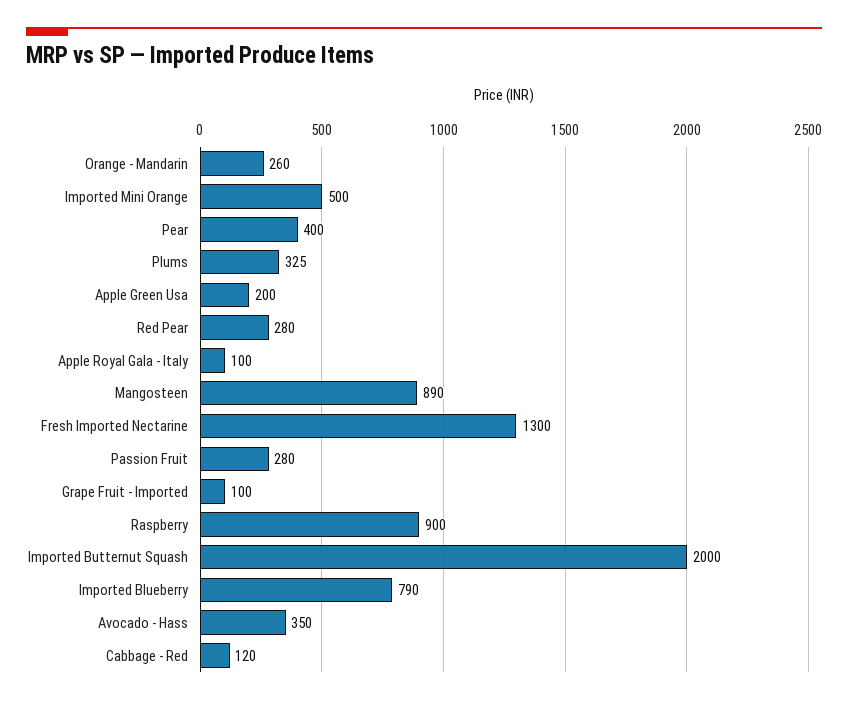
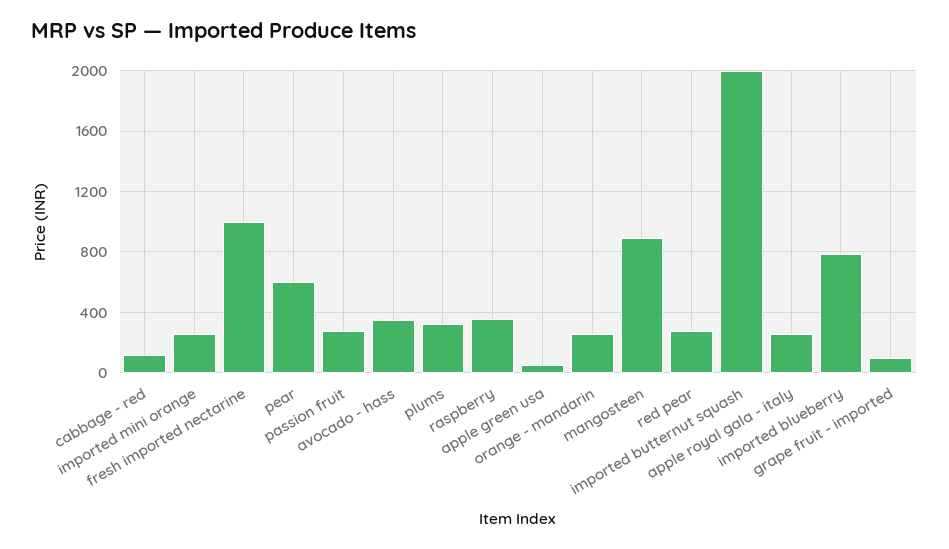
Imported Mini Orange: 500 -> 250
Pear: 400 -> 600
Apple Green Usa: 200 -> 50
Apple Royal Gala - Italy: 100 -> 250
Fresh Imported Nectarine: 1300 -> 1000
Raspberry: 900 -> 350

